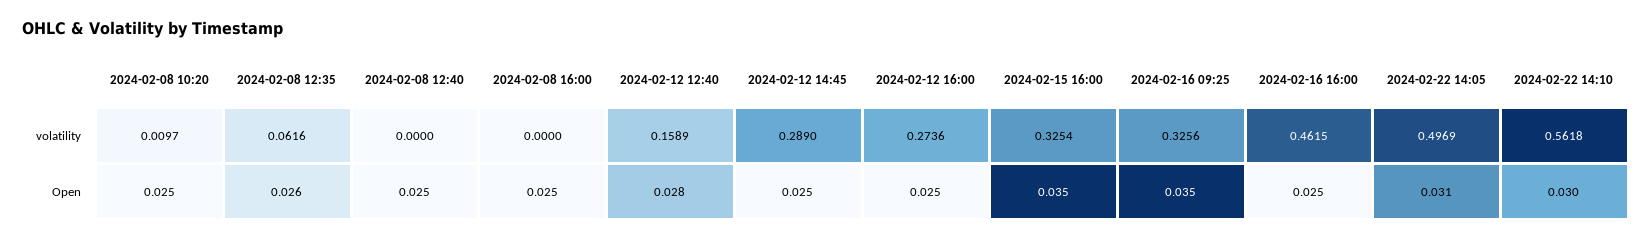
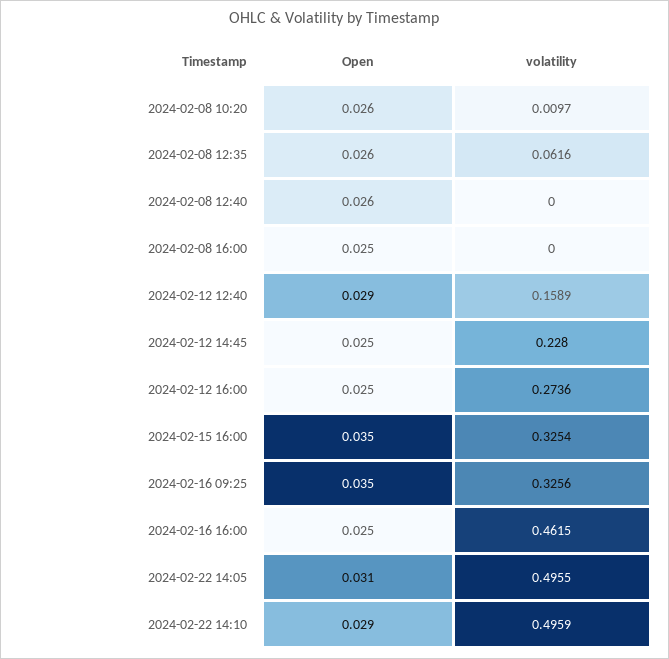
2024-02-12 14:45, volatility: 0.289 -> 0.228
2024-02-22 14:05, volatility: 0.4969 -> 0.4955
2024-02-22 14:10, volatility: 0.5618 -> 0.4959
2024-02-08 10:20, Open: 0.025 -> 0.026
2024-02-08 12:40, Open: 0.025 -> 0.026
2024-02-12 12:40, Open: 0.028 -> 0.029
2024-02-22 14:10, Open: 0.03 -> 0.029

